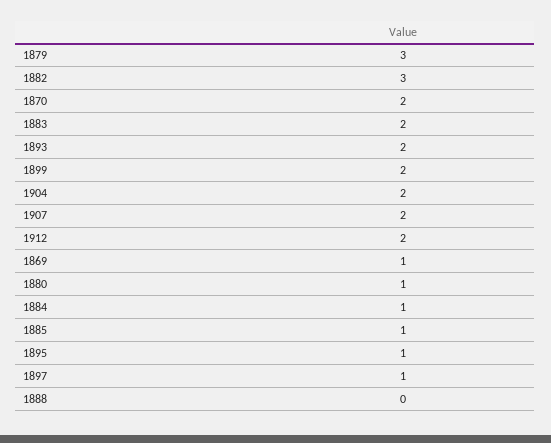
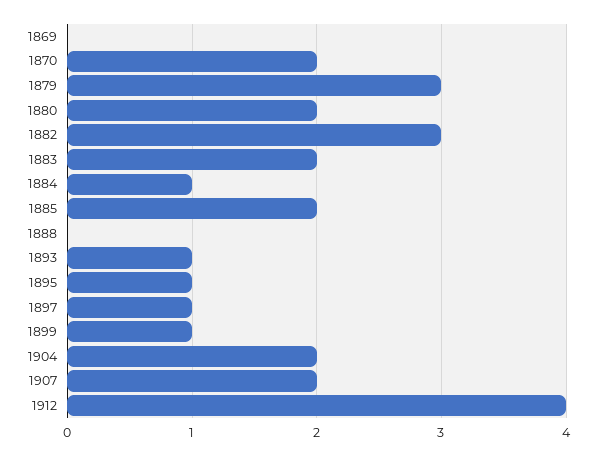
1893: 2 -> 1
1899: 2 -> 1
1912: 2 -> 4
1869: 1 -> 0
1880: 1 -> 2
1885: 1 -> 2

